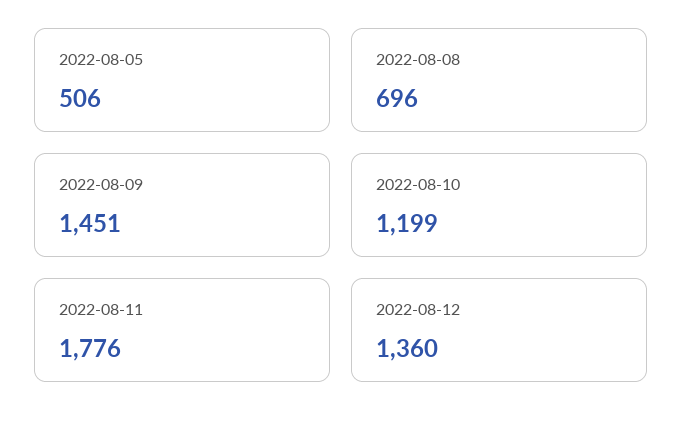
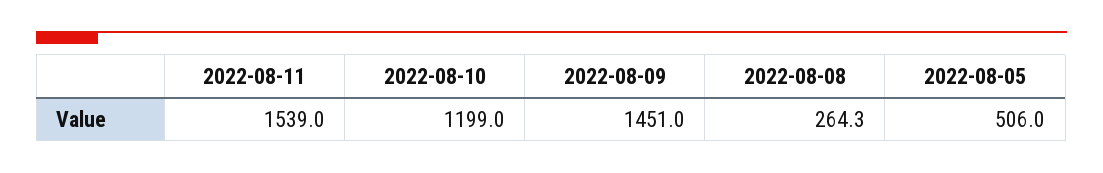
2022-08-08: 696 -> 264.3
2022-08-11: 1776 -> 1539
2022-08-12: 1360 -> none

